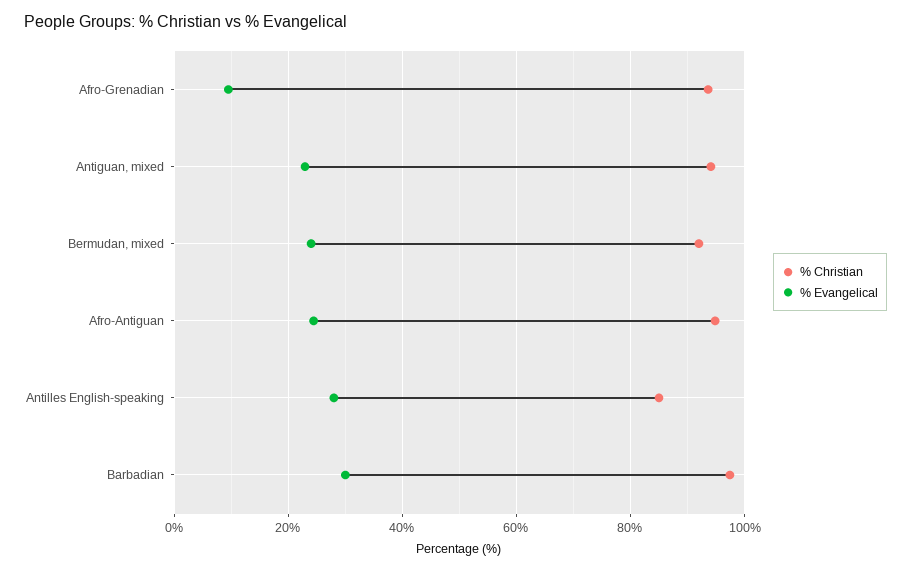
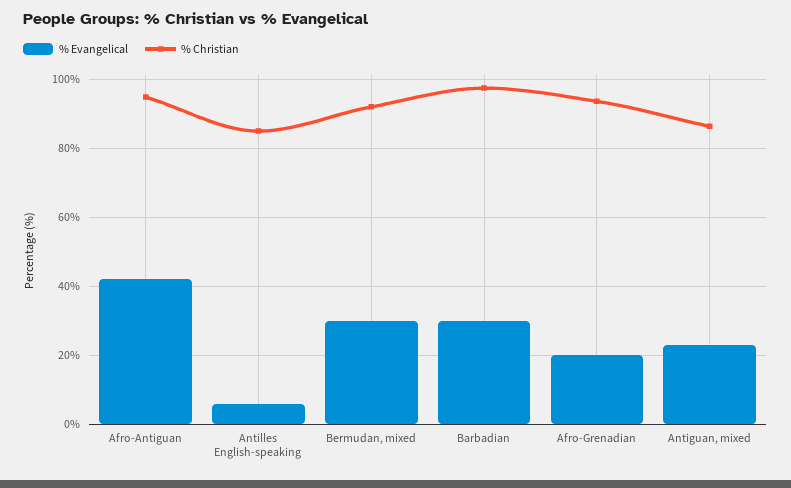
% Evangelical, Afro-Grenadian: 10 -> 20
% Christian, Antiguan, mixed: 94 -> 86
% Evangelical, Bermudan, mixed: 24 -> 30
% Evangelical, Afro-Antiguan: 24 -> 42
% Evangelical, Antilles English-speaking: 28 -> 6

